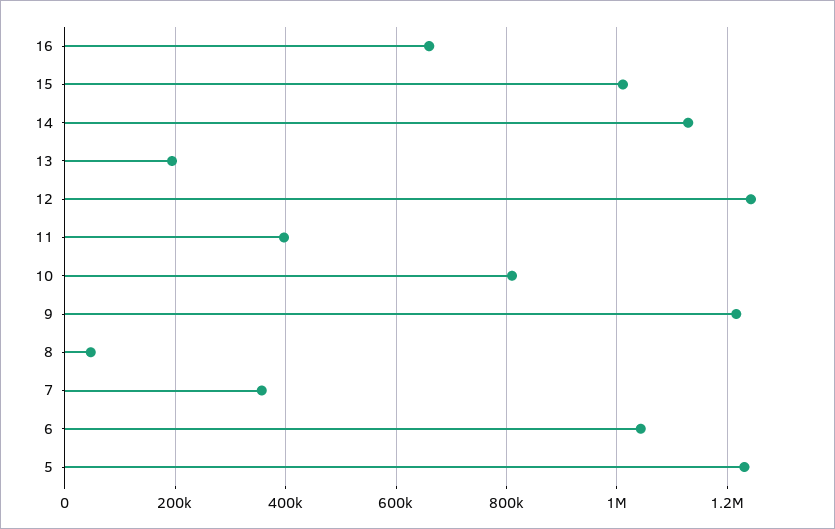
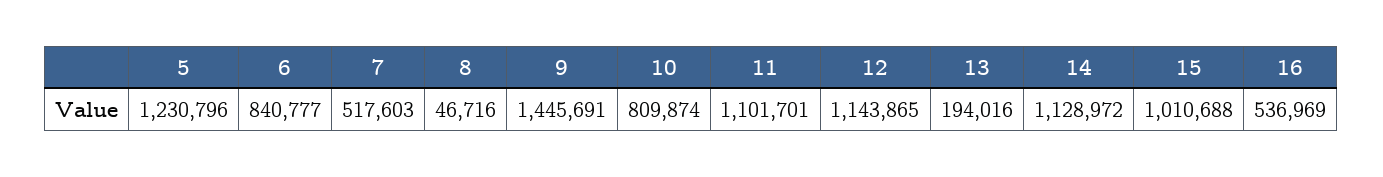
16: 660000 -> 536969
12: 1240000 -> 1143865
11: 400000 -> 1101701
9: 1220000 -> 1445691
7: 360000 -> 517603
6: 1040000 -> 840777

